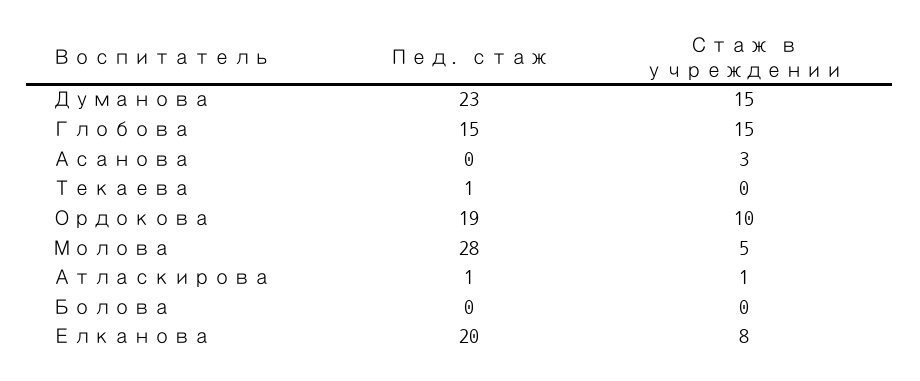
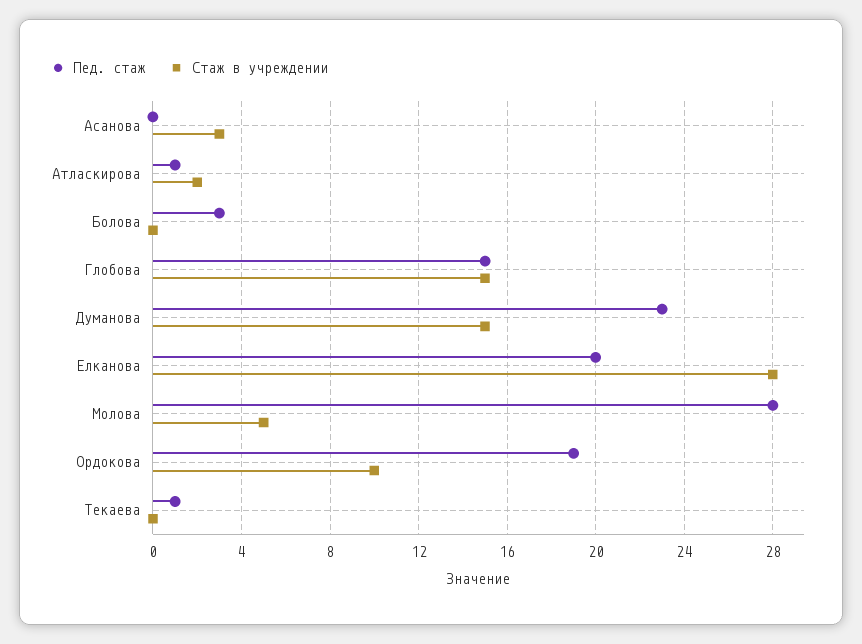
Стаж в учреждении, Атласкирова: 1 -> 2
Пед. стаж, Болова: 0 -> 3
Стаж в учреждении, Елканова: 8 -> 28

